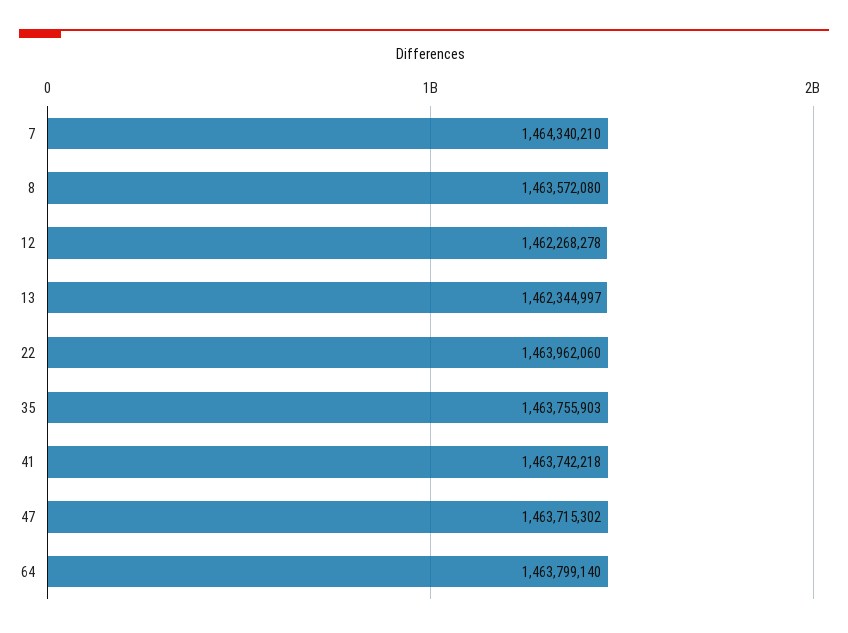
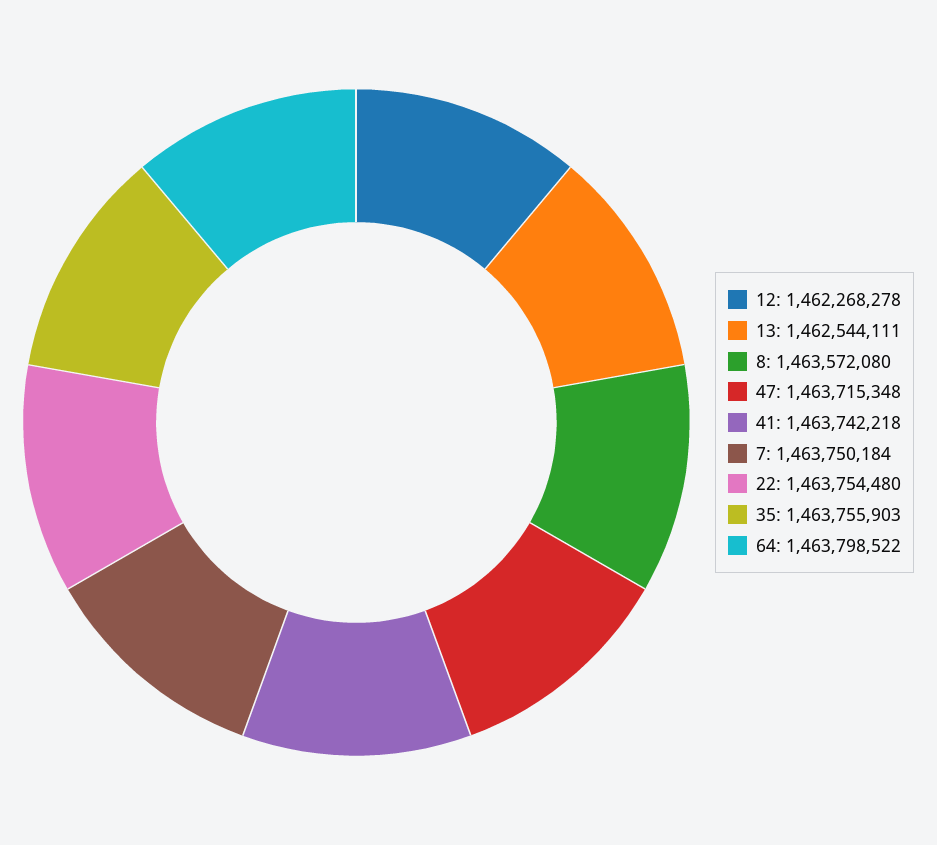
7: 1464340210 -> 1463750184
13: 1462344997 -> 1462544111
22: 1463962060 -> 1463754480
47: 1463715302 -> 1463715348
64: 1463799140 -> 1463798522

